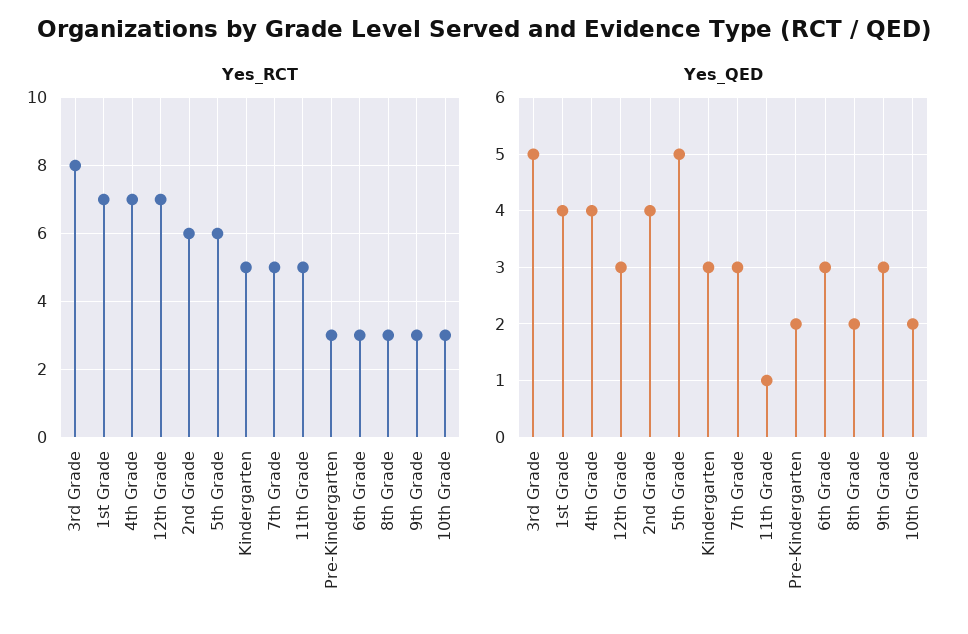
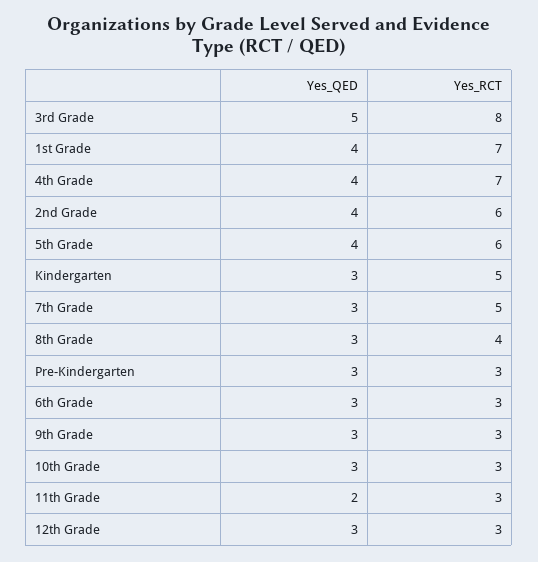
Yes_RCT, 12th Grade: 7 -> 3
Yes_RCT, 11th Grade: 5 -> 3
Yes_RCT, 8th Grade: 3 -> 4
Yes_QED, 5th Grade: 5 -> 4
Yes_QED, 11th Grade: 1 -> 2
Yes_QED, Pre-Kindergarten: 2 -> 3
Yes_QED, 8th Grade: 2 -> 3
Yes_QED, 10th Grade: 2 -> 3

